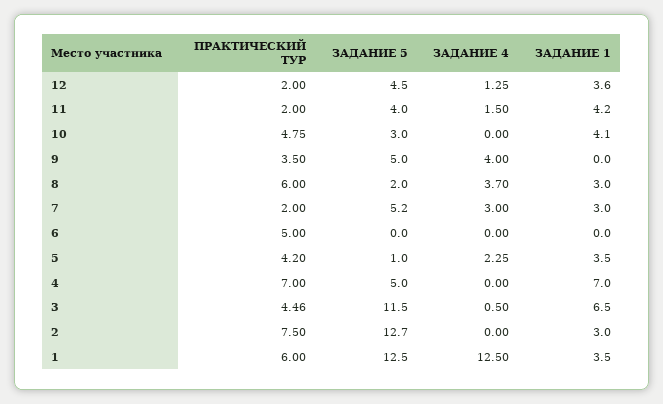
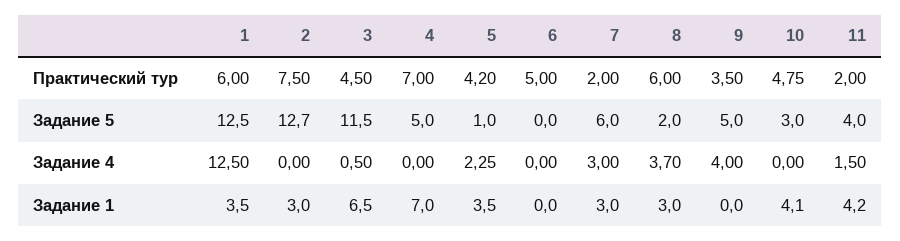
ПРАКТИЧЕСКИЙ ТУР, 12: 2 -> none
ЗАДАНИЕ 5, 12: 4.5 -> none
ЗАДАНИЕ 4, 12: 1.25 -> none
ЗАДАНИЕ 1, 12: 3.6 -> none
ЗАДАНИЕ 5, 7: 5.2 -> 6
ПРАКТИЧЕСКИЙ ТУР, 3: 4.46 -> 4.5

